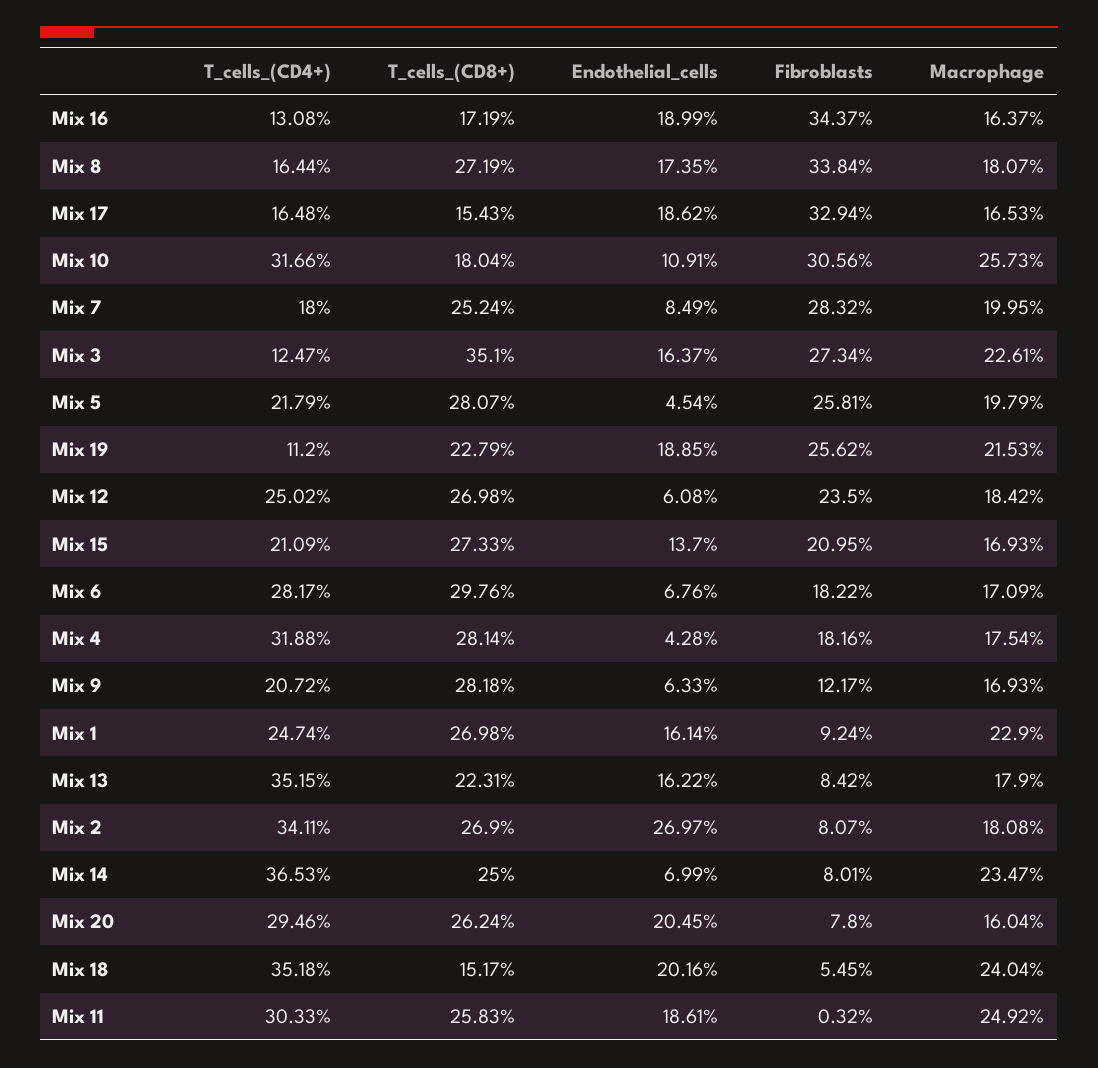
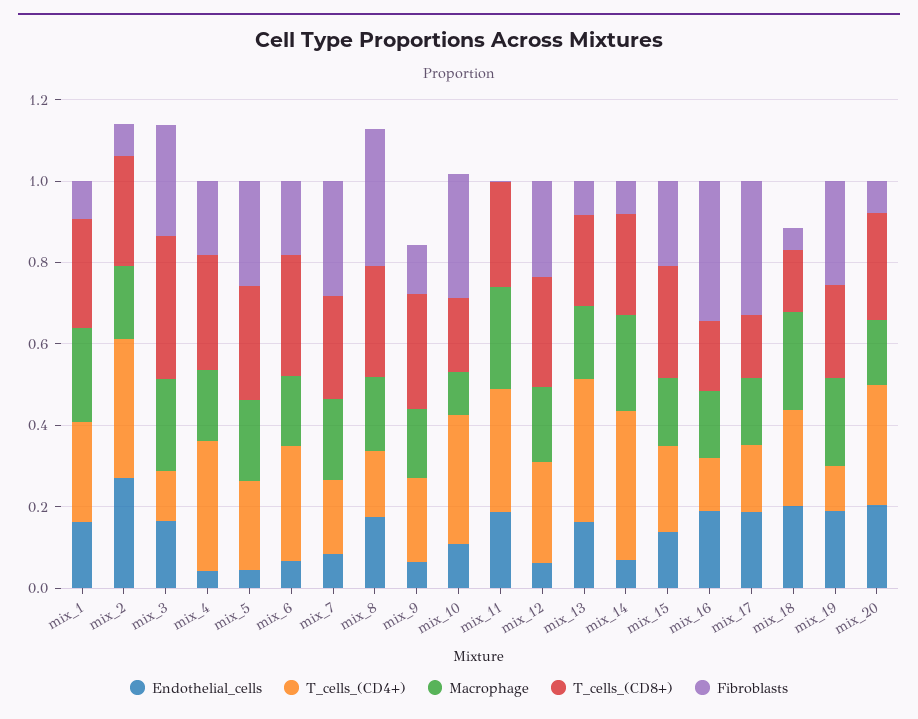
Macrophage, Mix 10: 0.2573 -> 0.1
T_cells_(CD4+), Mix 18: 0.3518 -> 0.25

